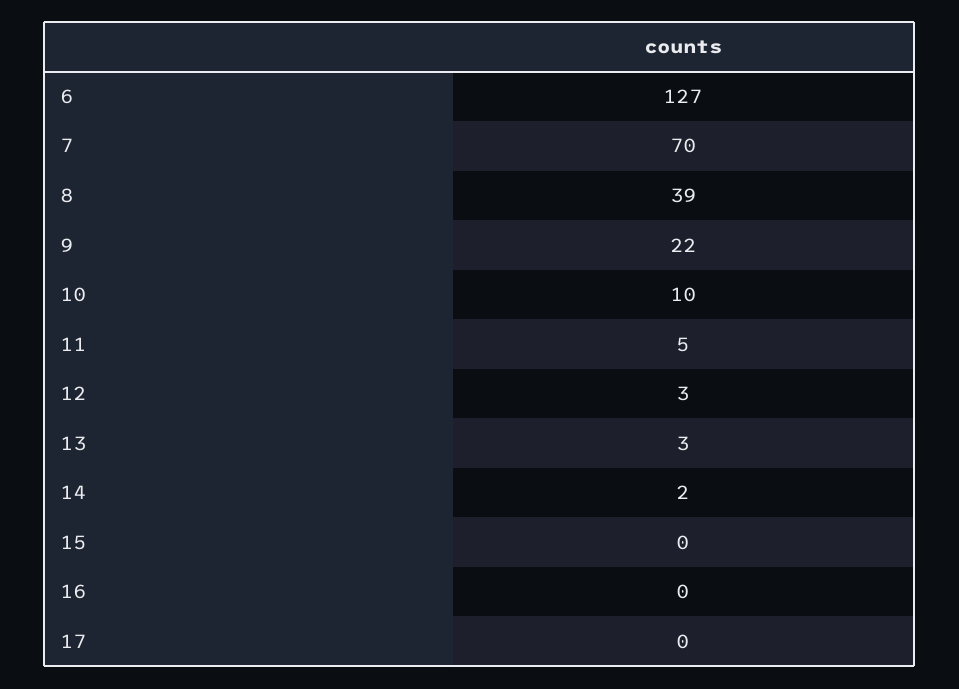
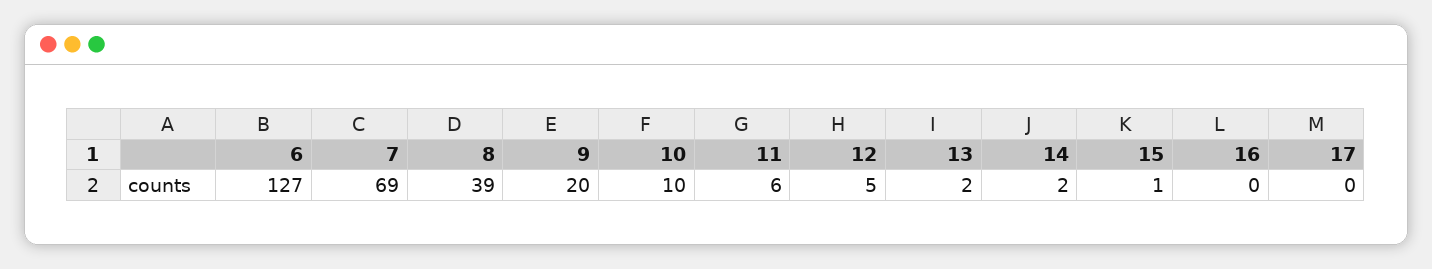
7: 70 -> 69
9: 22 -> 20
11: 5 -> 6
12: 3 -> 5
13: 3 -> 2
15: 0 -> 1

